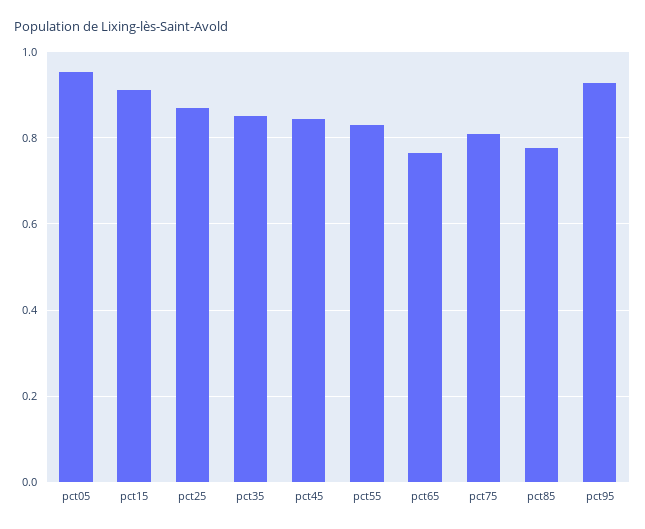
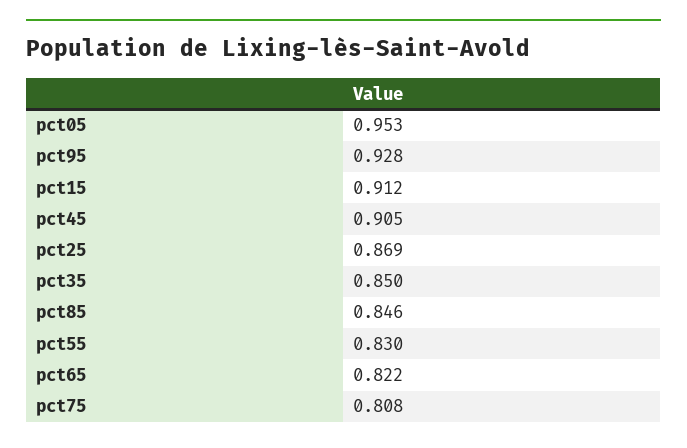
pct45: 0.84 -> 0.905
pct65: 0.76 -> 0.822
pct85: 0.78 -> 0.846

